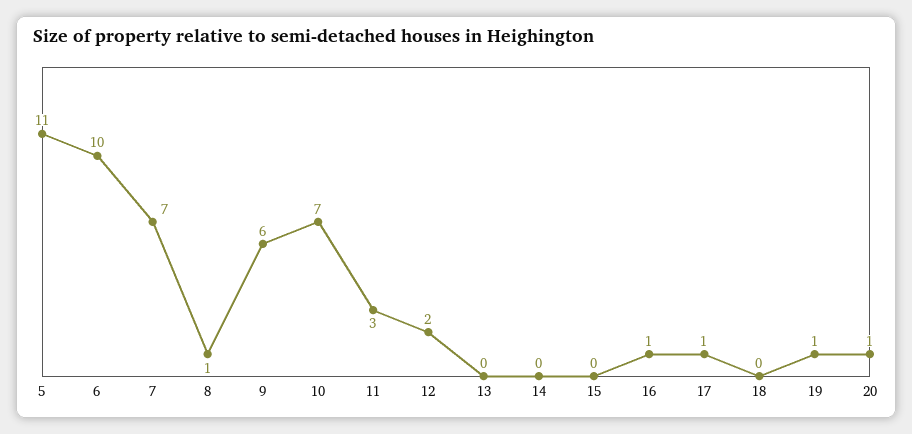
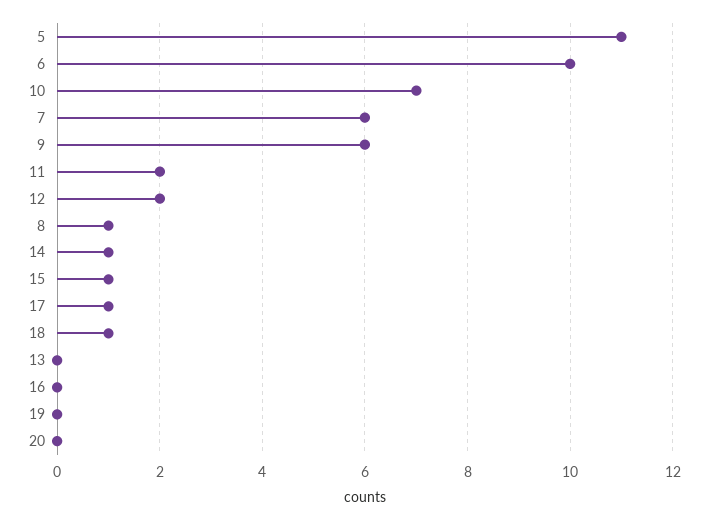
7: 7 -> 6
11: 3 -> 2
14: 0 -> 1
15: 0 -> 1
16: 1 -> 0
18: 0 -> 1
19: 1 -> 0
20: 1 -> 0

